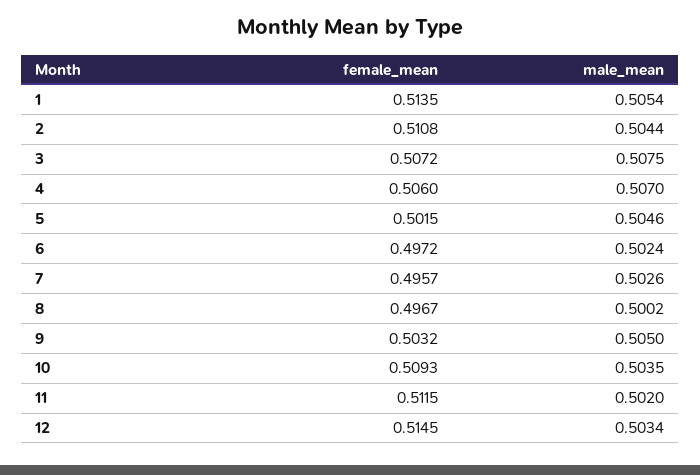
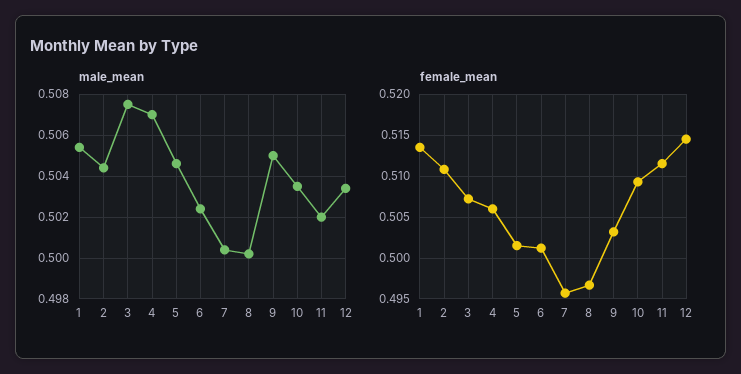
female_mean, 6: 0.4972 -> 0.501
male_mean, 7: 0.5026 -> 0.5005

